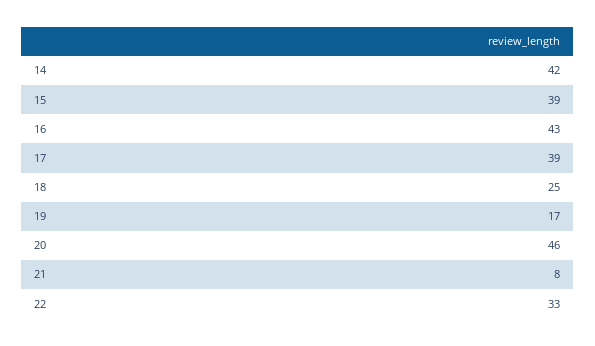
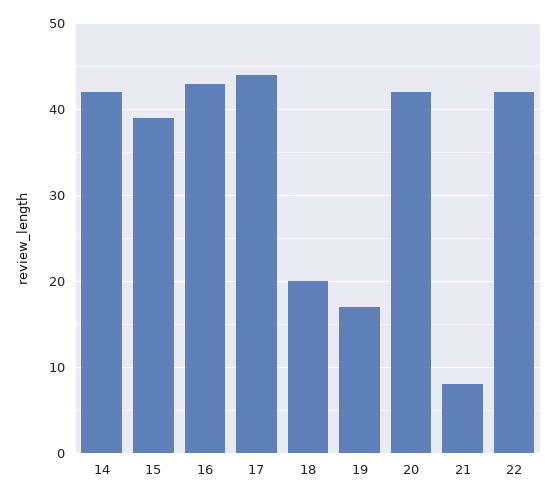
17: 39 -> 44
18: 25 -> 20
20: 46 -> 42
22: 33 -> 42

